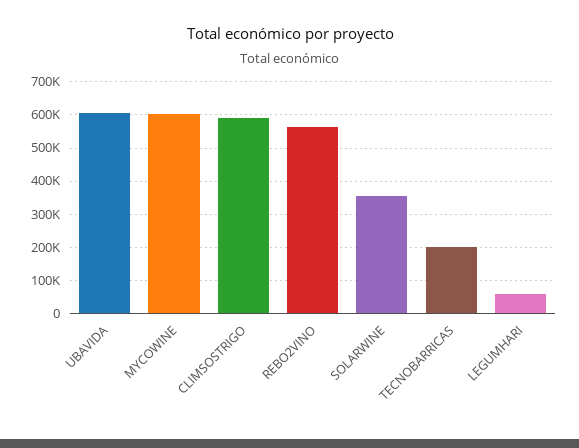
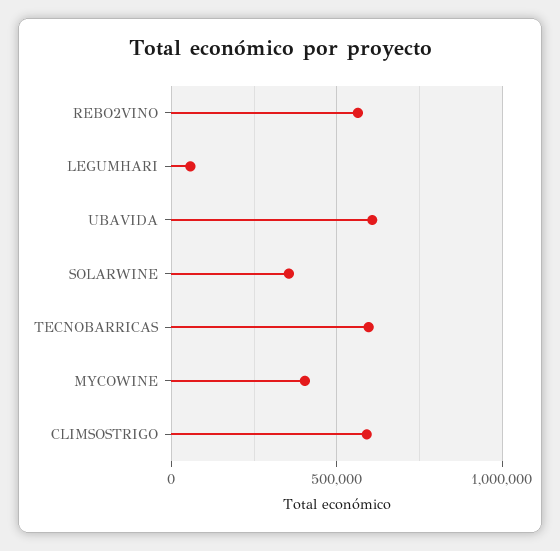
MYCOWINE: 600000 -> 400000
TECNOBARRICAS: 200000 -> 600000

